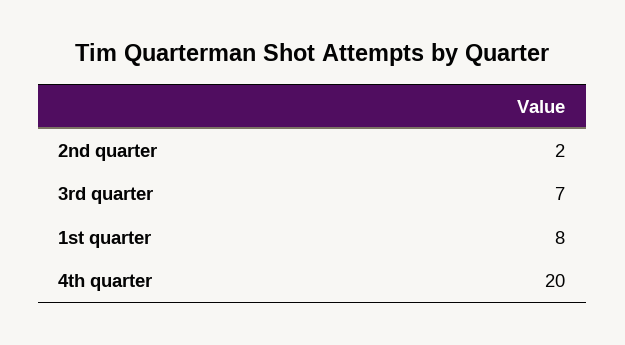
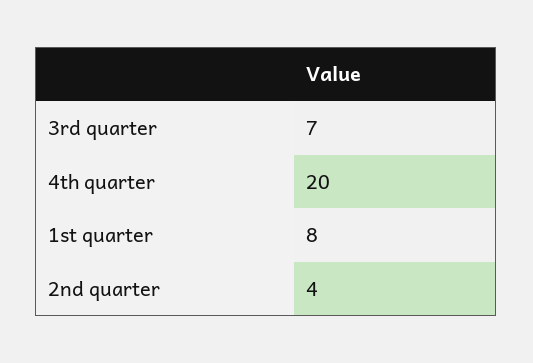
2nd quarter: 2 -> 4

